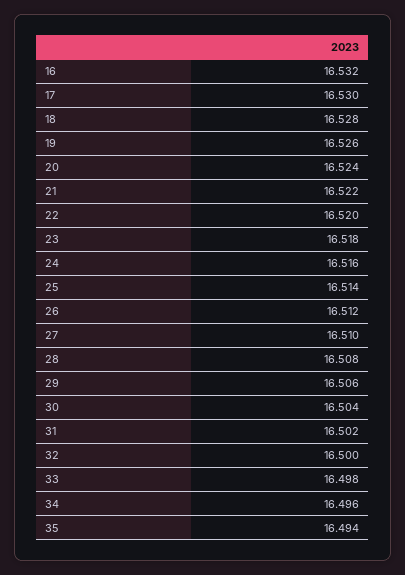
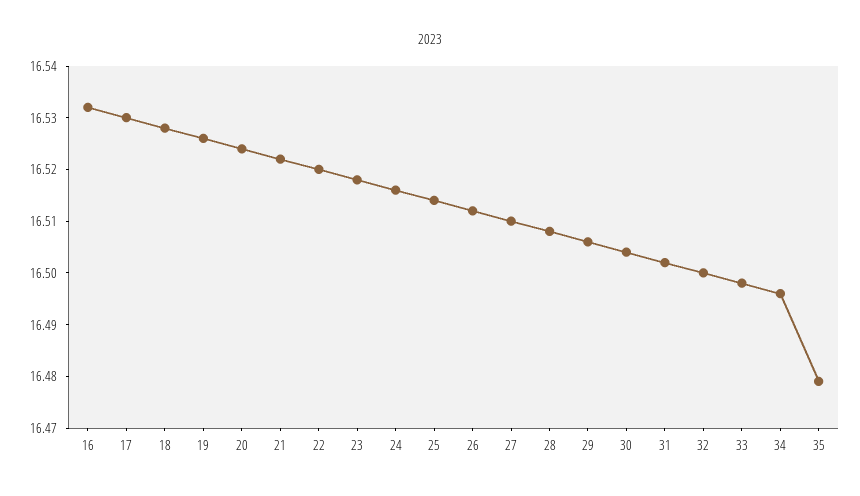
35: 16.494 -> 16.48

